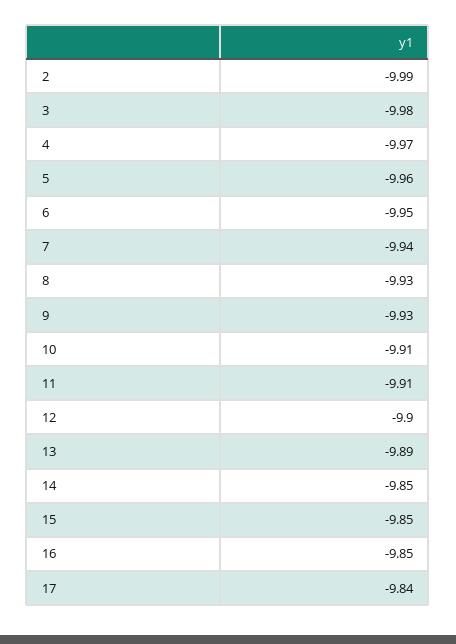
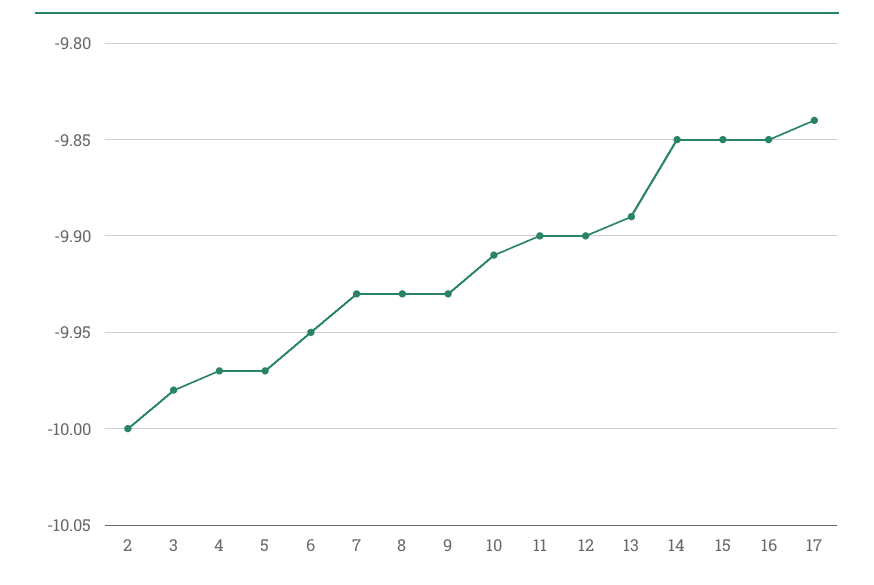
2: -9.99 -> -10
5: -9.96 -> -9.97
7: -9.94 -> -9.93
11: -9.91 -> -9.9

